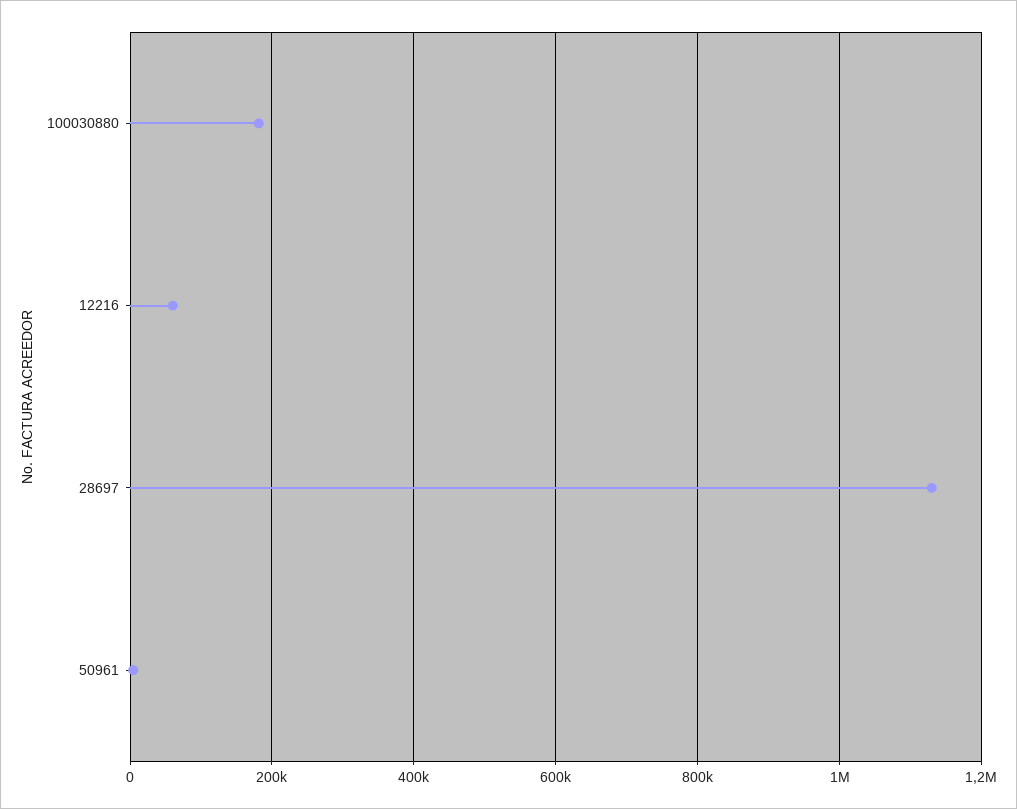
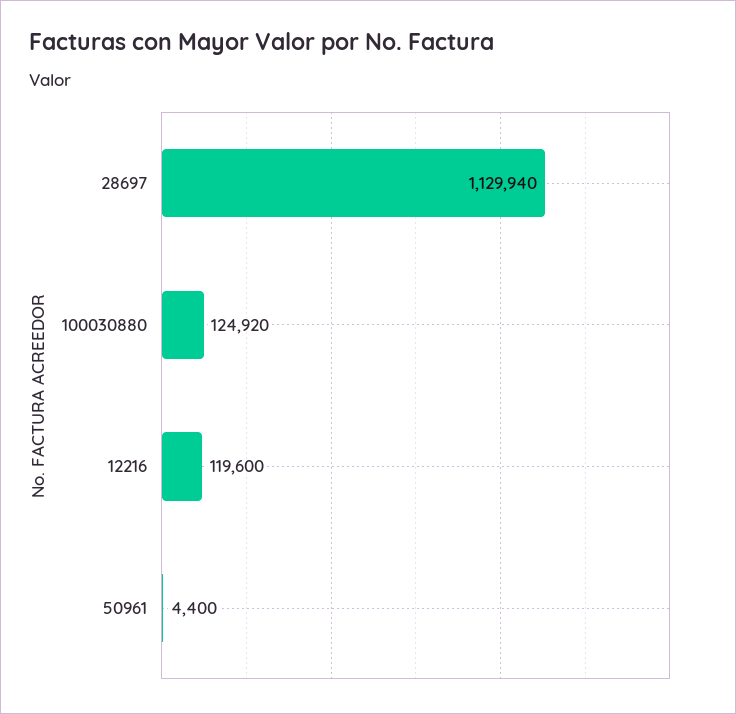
100030880: 180000 -> 124920
12216: 60000 -> 119600

